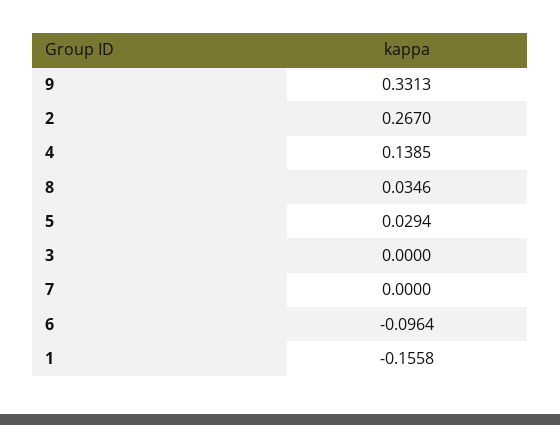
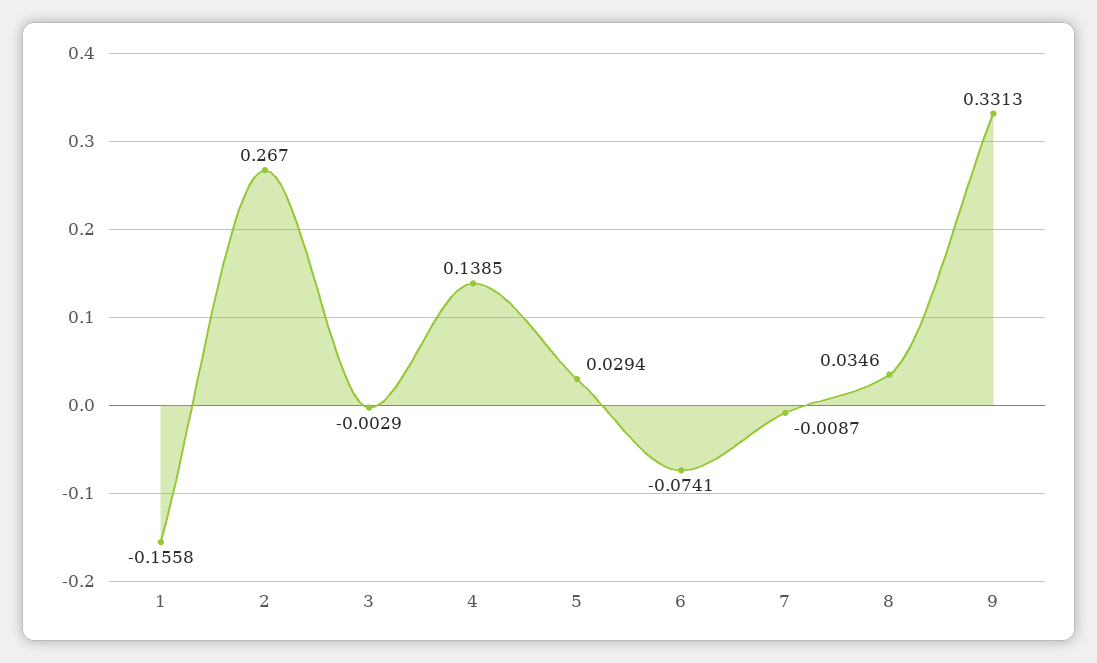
3: 0 -> -0.0029
7: 0 -> -0.0087
6: -0.0964 -> -0.0741

